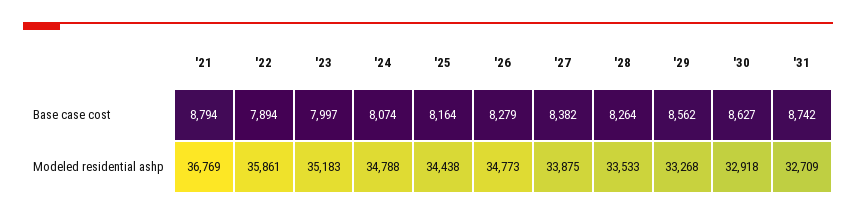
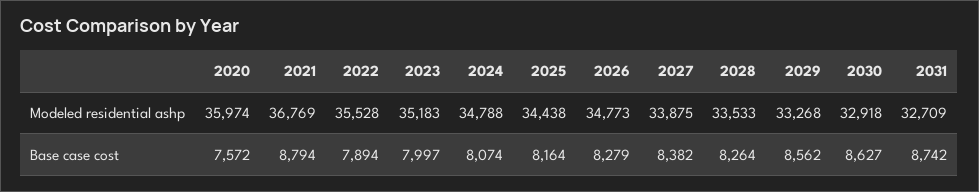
'22, Modeled residential ashp: 35861 -> 35528
2020, Modeled residential ashp: none -> 35974
2020, Base case cost: none -> 7572

